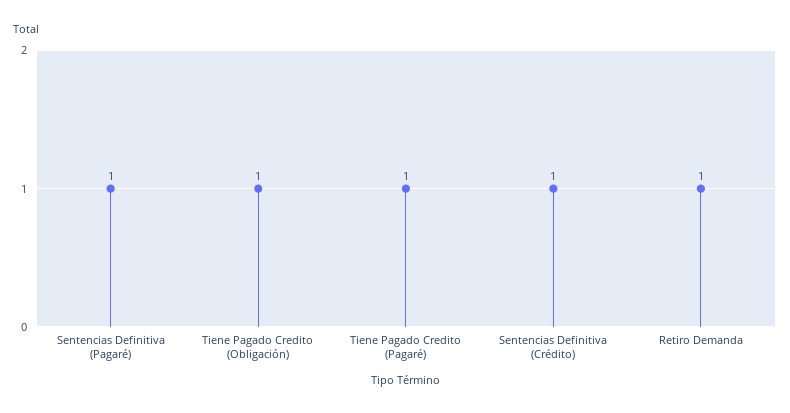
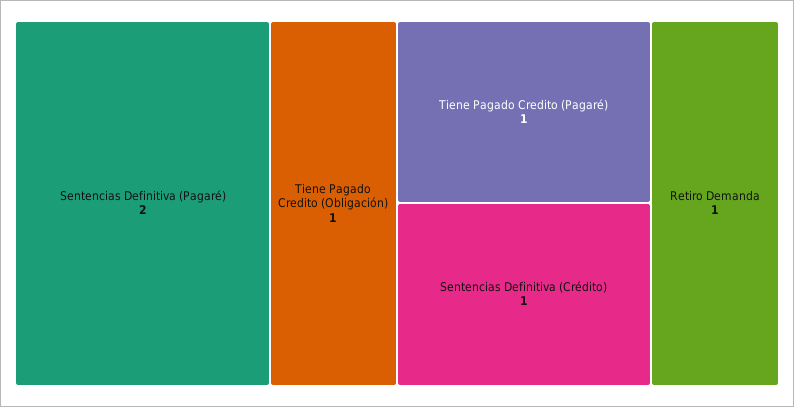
Sentencias Definitiva (Pagaré): 1 -> 2

